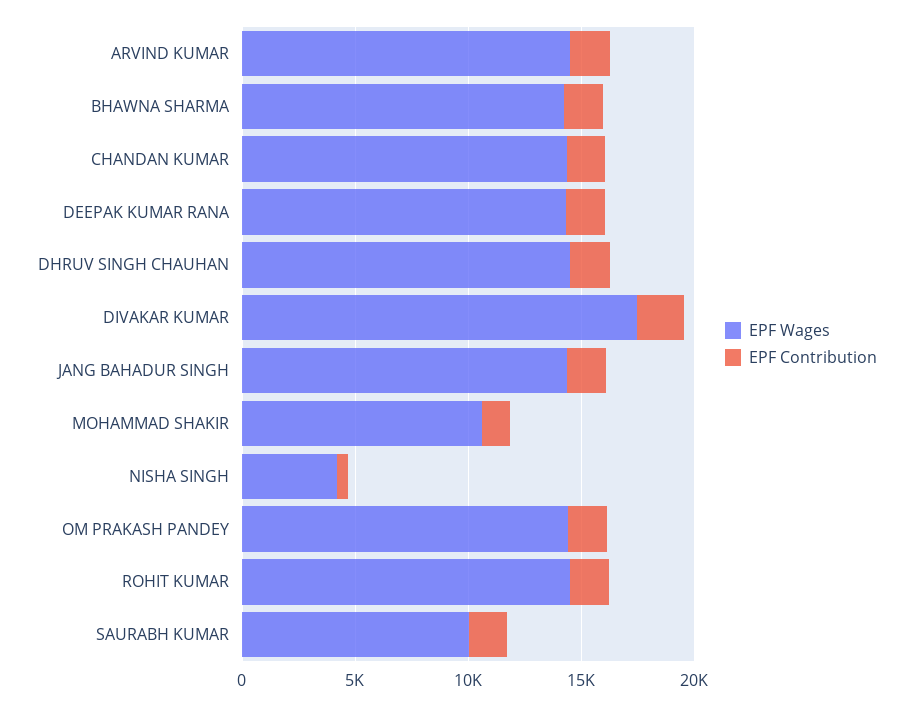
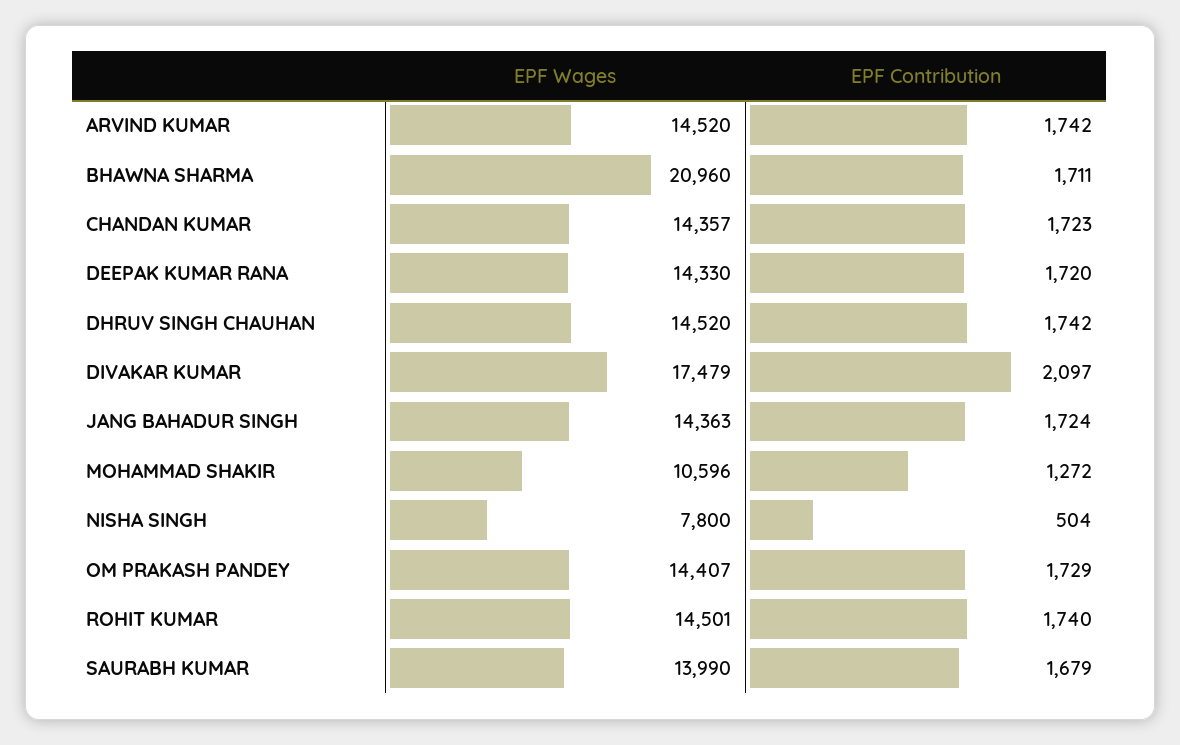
EPF Wages, BHAWNA SHARMA: 14000 -> 20960
EPF Wages, NISHA SINGH: 4000 -> 7800
EPF Wages, SAURABH KUMAR: 10000 -> 13990

